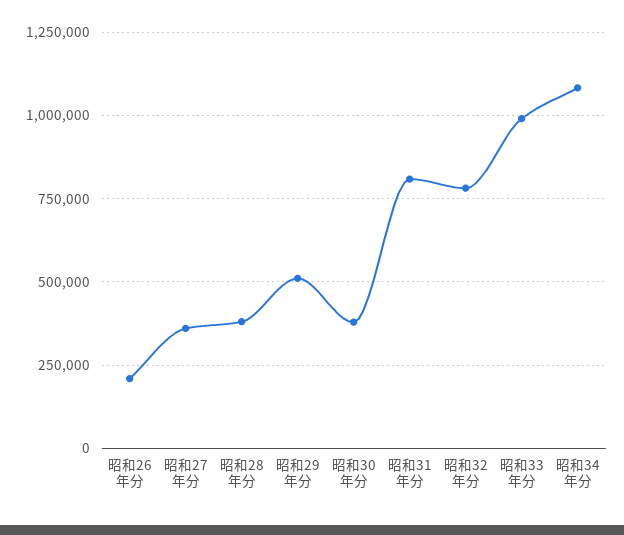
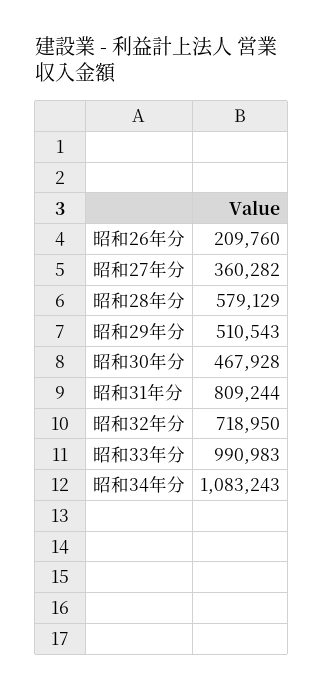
昭和28年分: 375000 -> 579129
昭和30年分: 375000 -> 467928
昭和32年分: 775000 -> 718950

